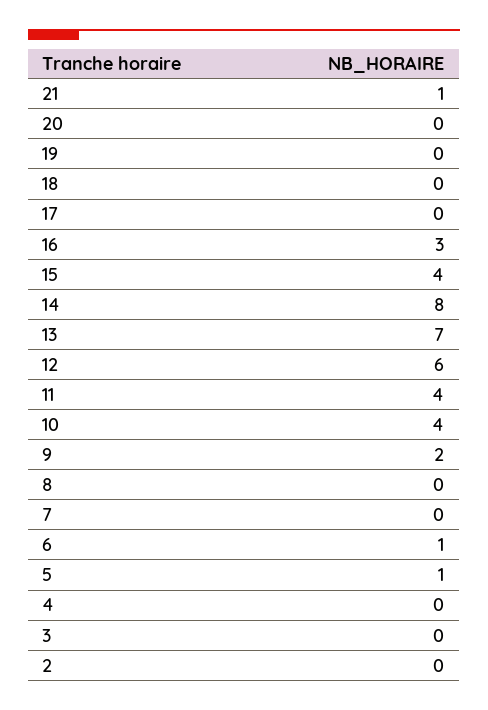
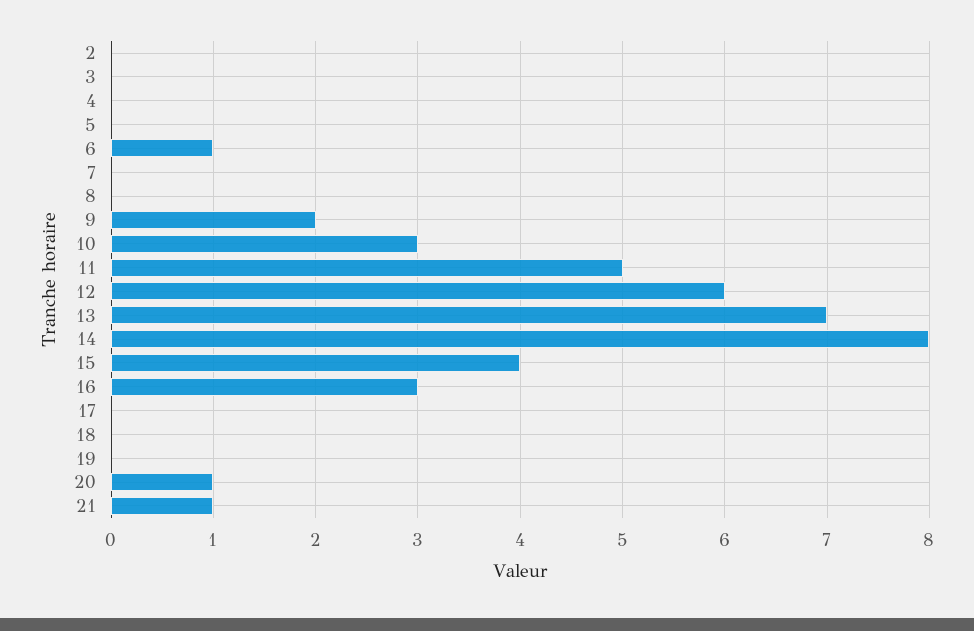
20: 0 -> 1
11: 4 -> 5
10: 4 -> 3
5: 1 -> 0

